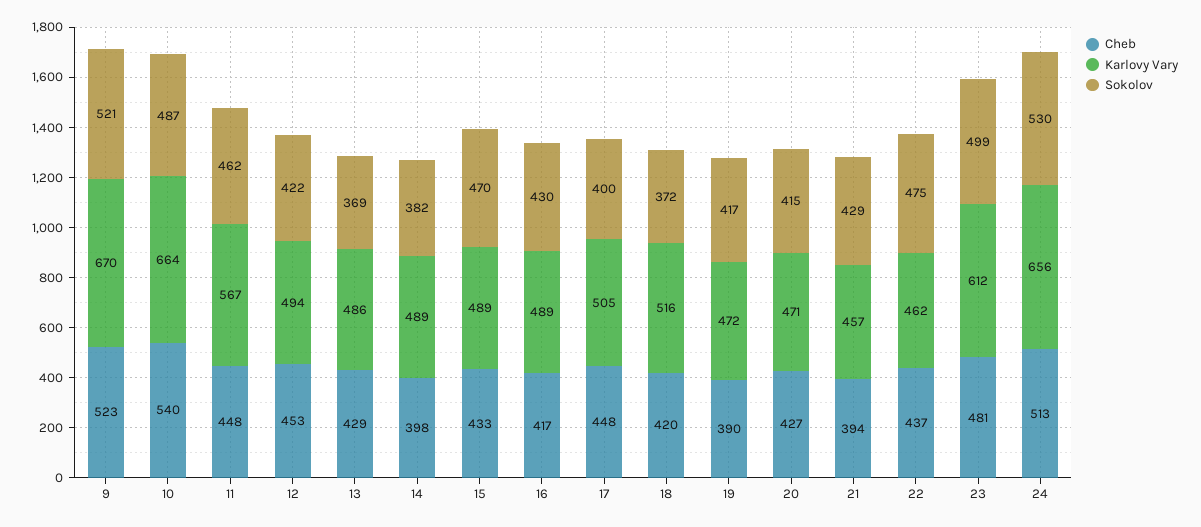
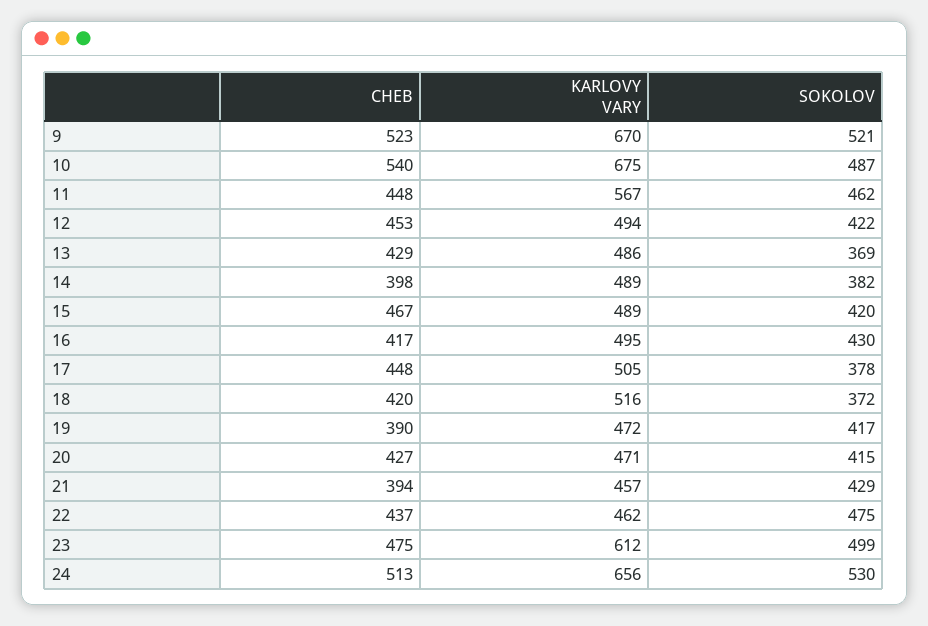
Karlovy Vary, 10: 664 -> 675
Cheb, 15: 433 -> 467
Sokolov, 15: 470 -> 420
Karlovy Vary, 16: 489 -> 495
Sokolov, 17: 400 -> 378
Cheb, 23: 481 -> 475

